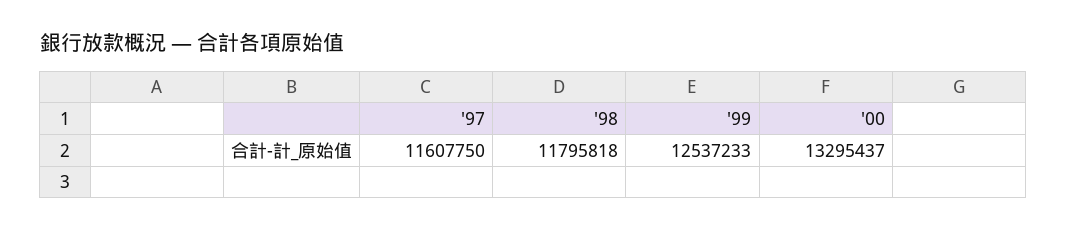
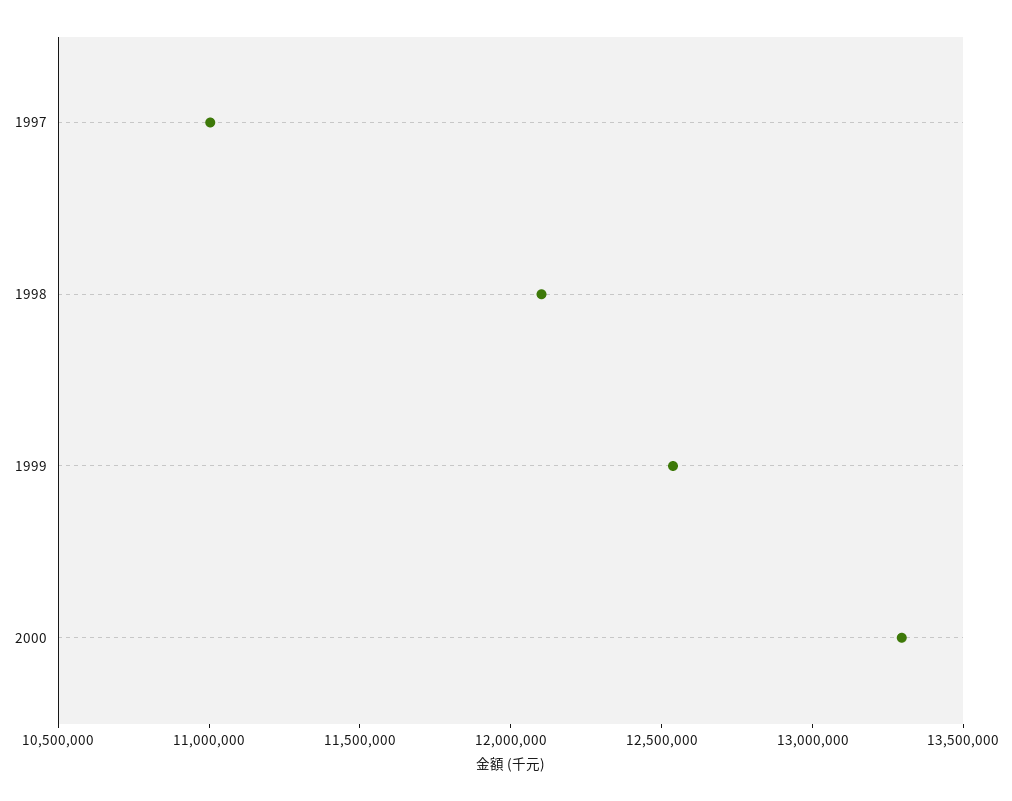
'97: 11607750 -> 11000000
'98: 11795818 -> 12100000

